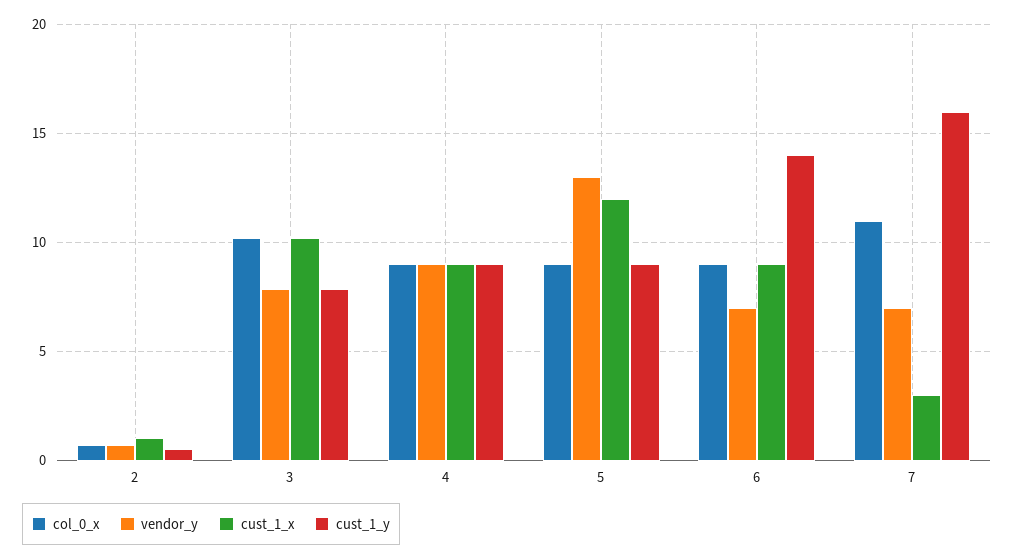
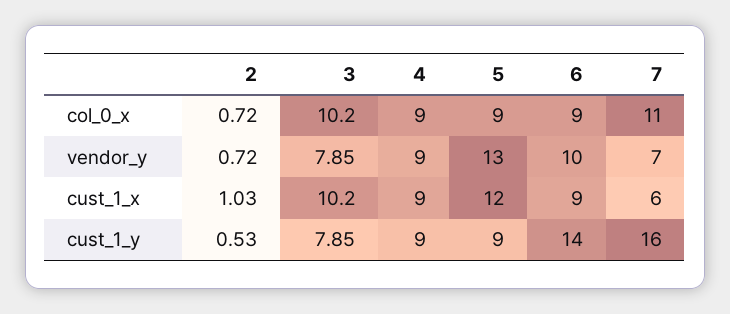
vendor_y, 6: 7 -> 10
cust_1_x, 7: 3 -> 6

